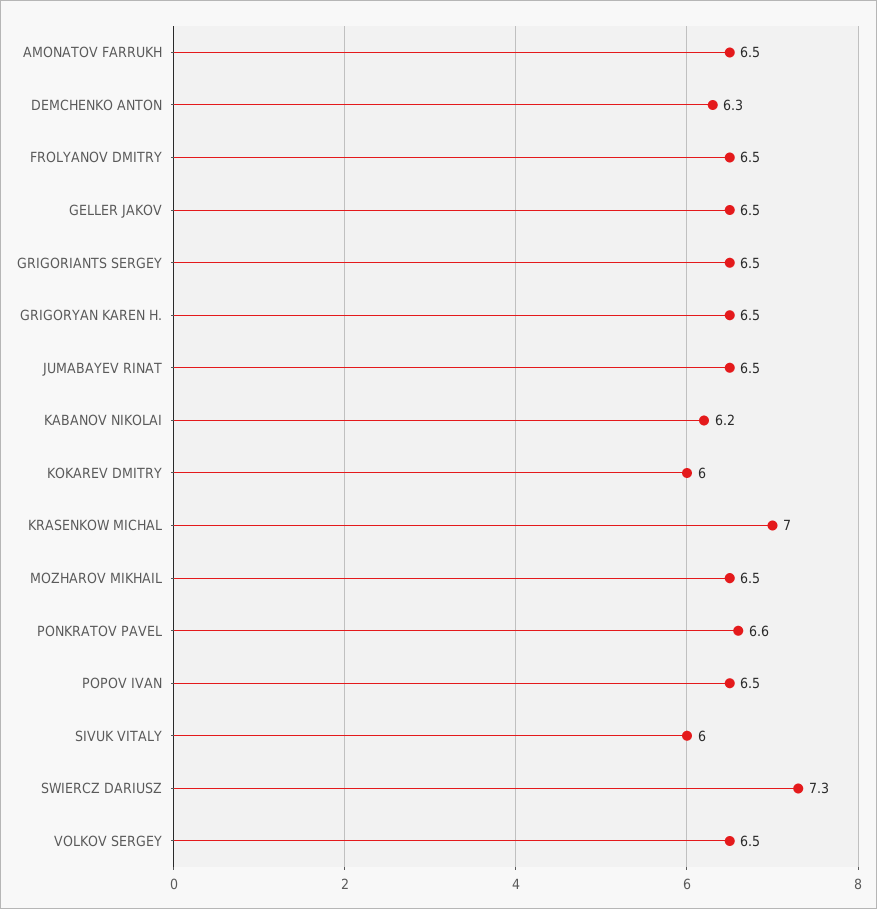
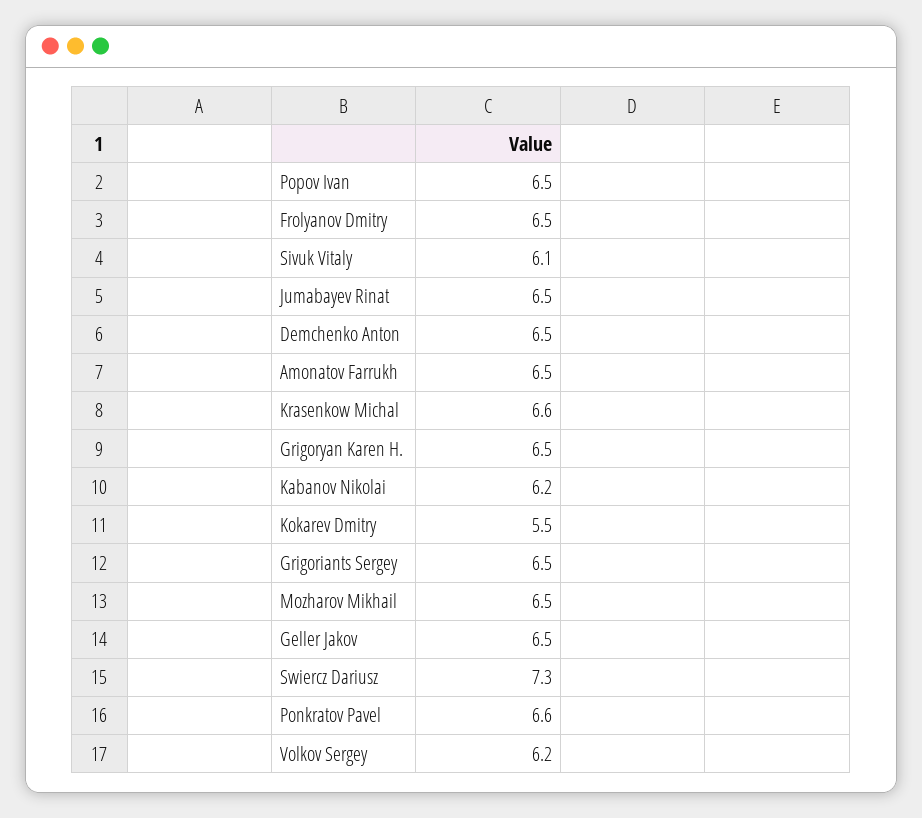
DEMCHENKO ANTON: 6.3 -> 6.5
KOKAREV DMITRY: 6 -> 5.5
KRASENKOW MICHAL: 7 -> 6.6
SIVUK VITALY: 6 -> 6.1
VOLKOV SERGEY: 6.5 -> 6.2

